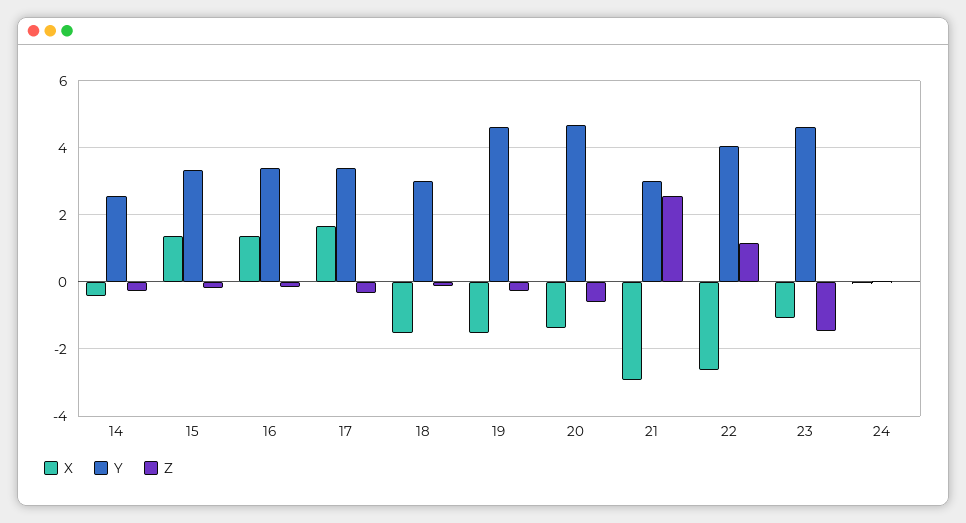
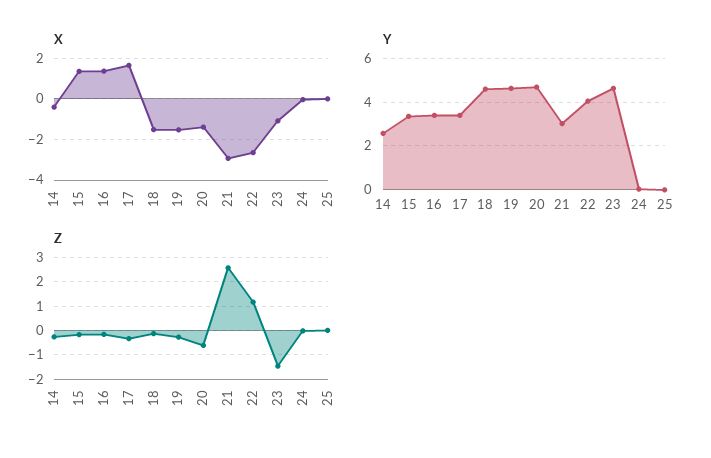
Y, 18: 3 -> 4.5
X, 25: none -> 0
Y, 25: none -> 0
Z, 25: none -> 0

